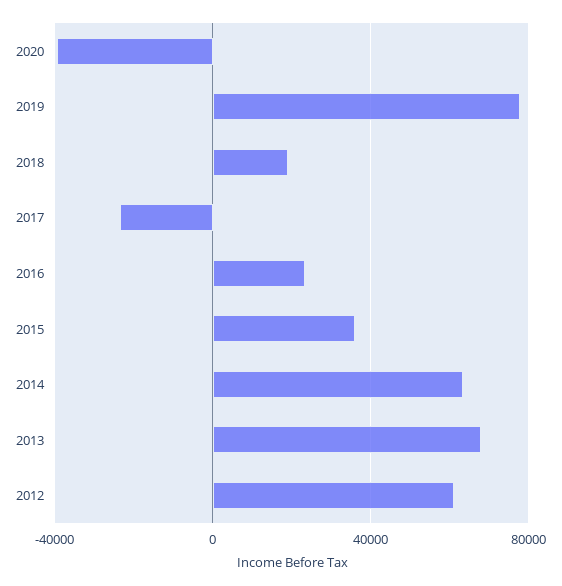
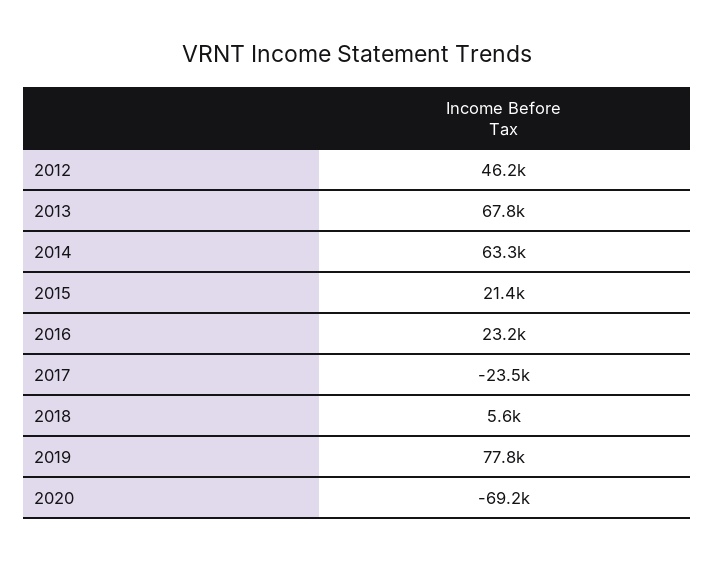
2020: -40000 -> -69200
2018: 20000 -> 5600
2015: 35000 -> 21400
2012: 60000 -> 46200

